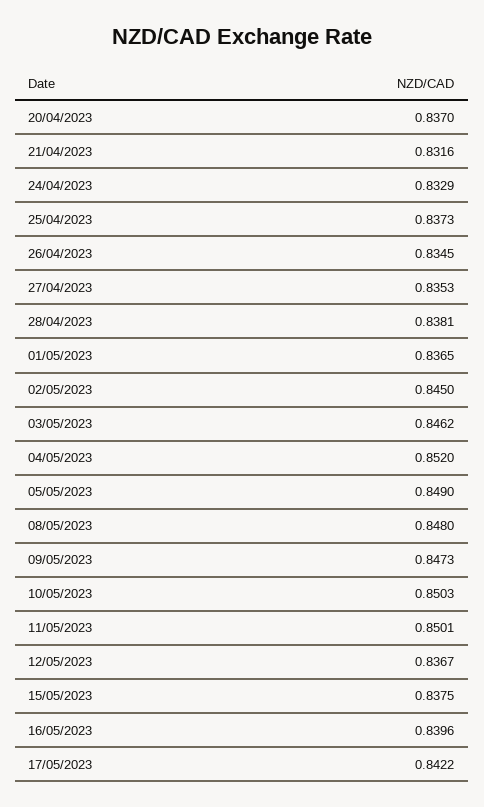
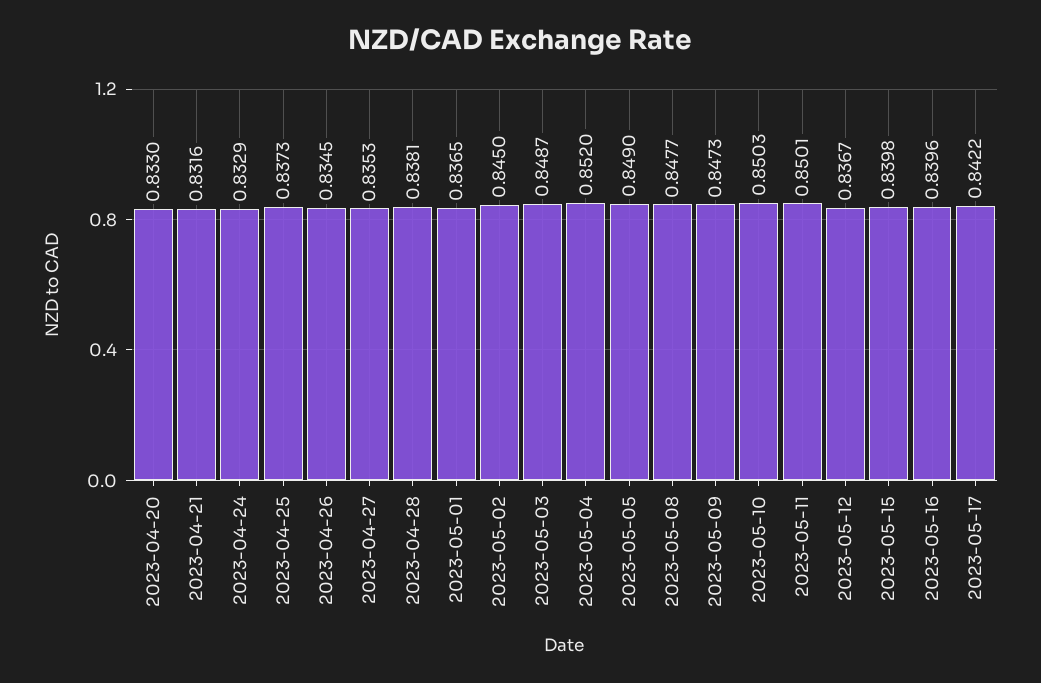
20/04/2023: 0.837 -> 0.833
03/05/2023: 0.8462 -> 0.8487
08/05/2023: 0.848 -> 0.8477
15/05/2023: 0.8375 -> 0.8398

